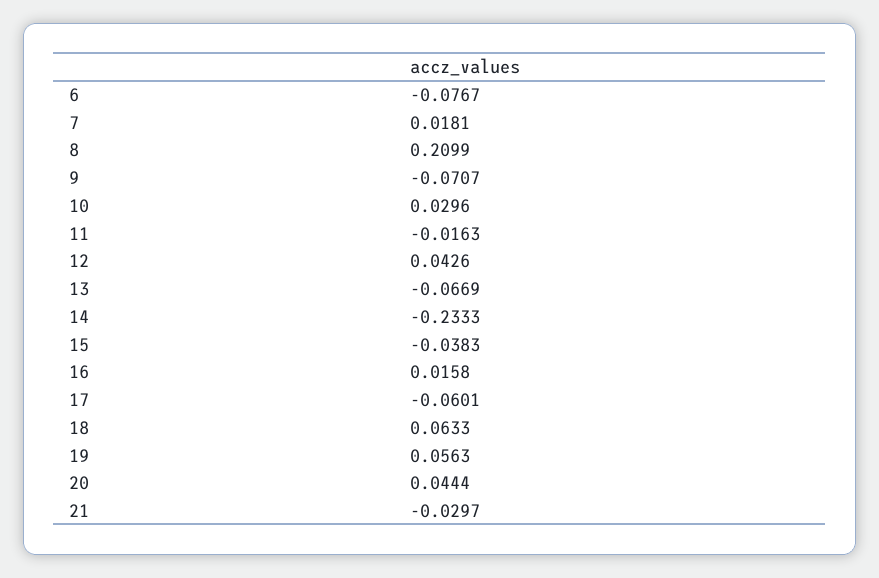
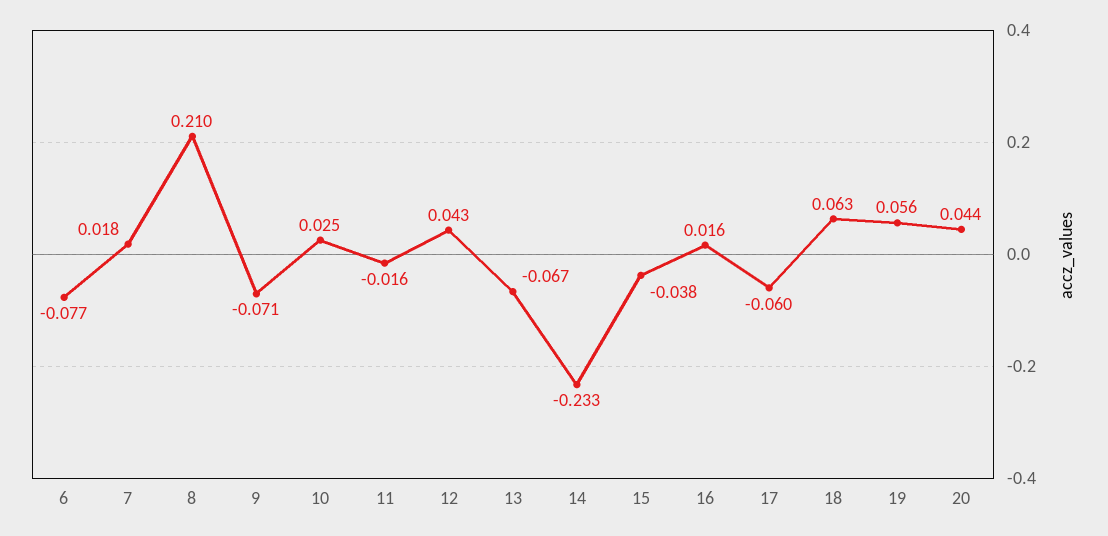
10: 0.0296 -> 0.025
21: -0.0297 -> none

